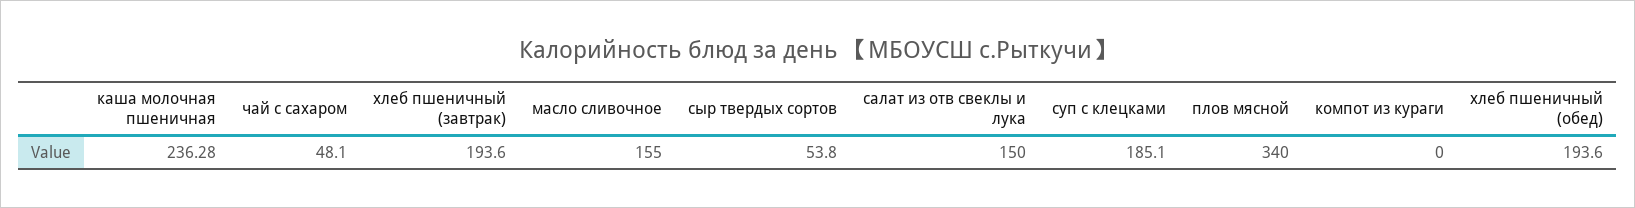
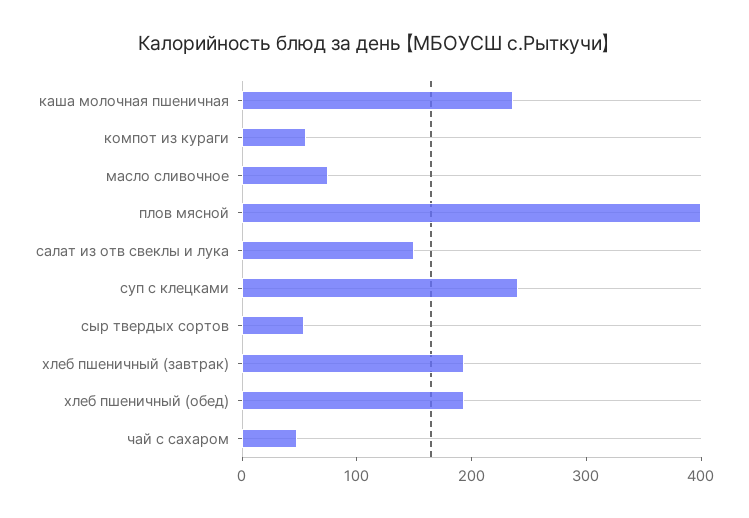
масло сливочное: 155 -> 80
суп с клецками: 185.1 -> 240
плов мясной: 340 -> 400
компот из кураги: 0 -> 60

